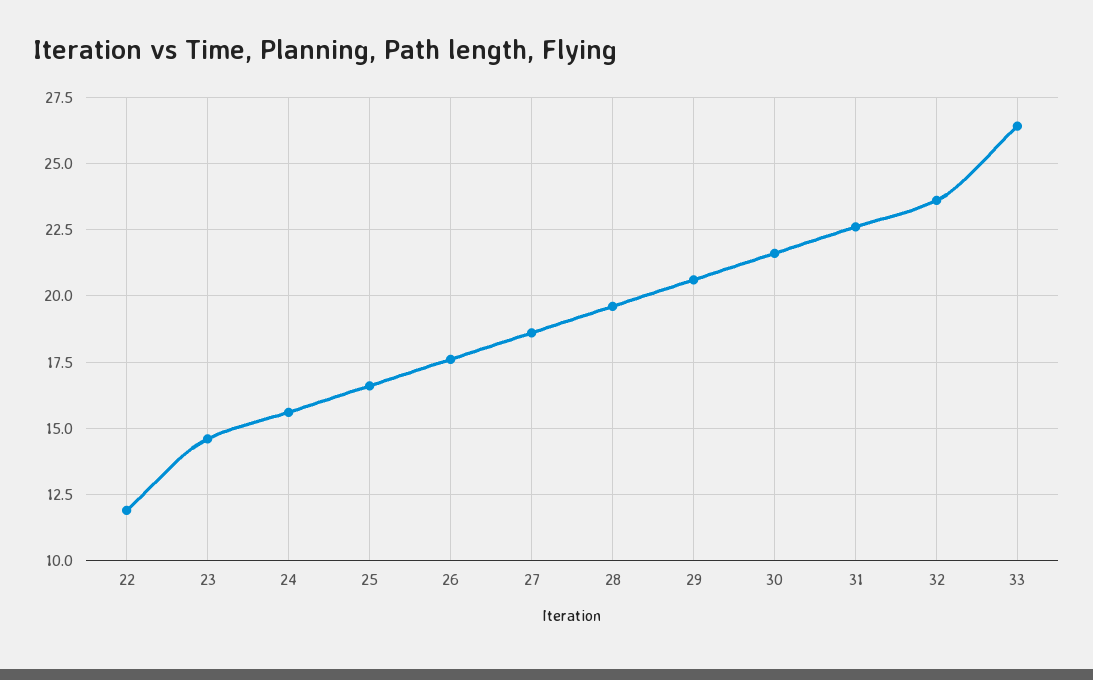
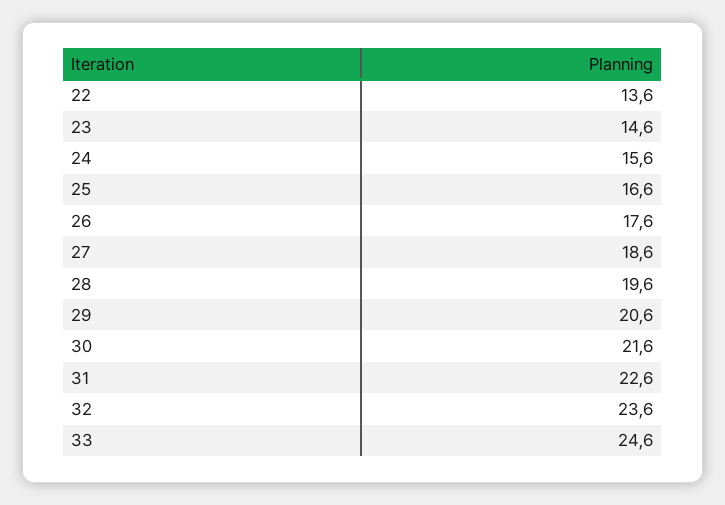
22: 12 -> 13.6
33: 26.5 -> 24.6

